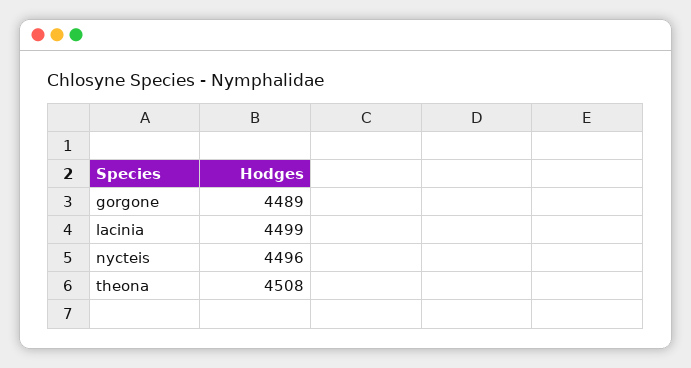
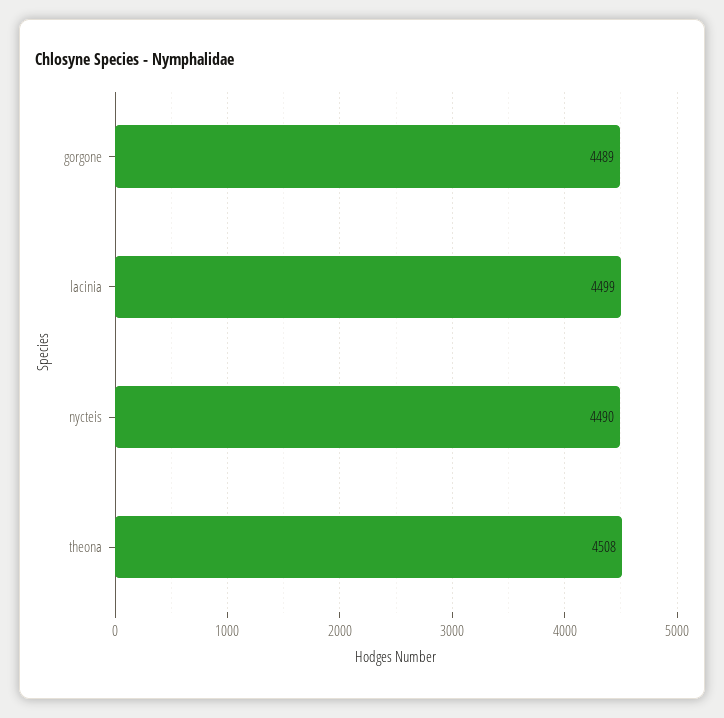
nycteis: 4496 -> 4490

